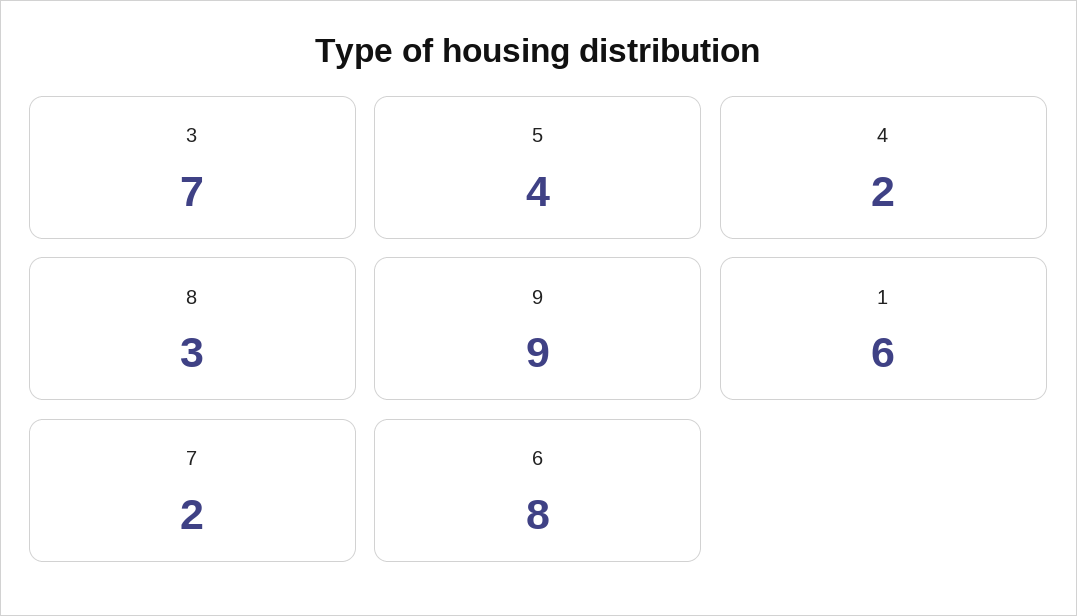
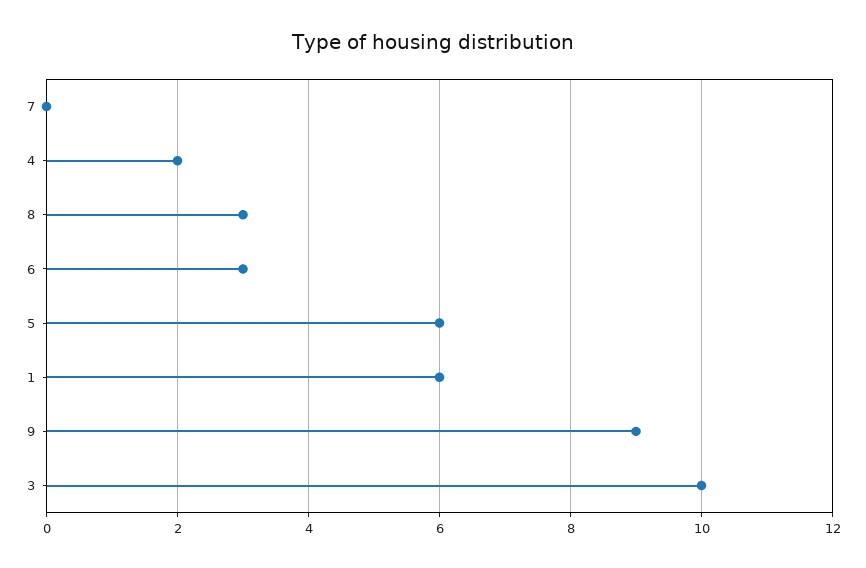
3: 7 -> 10
5: 4 -> 6
7: 2 -> 0
6: 8 -> 3

